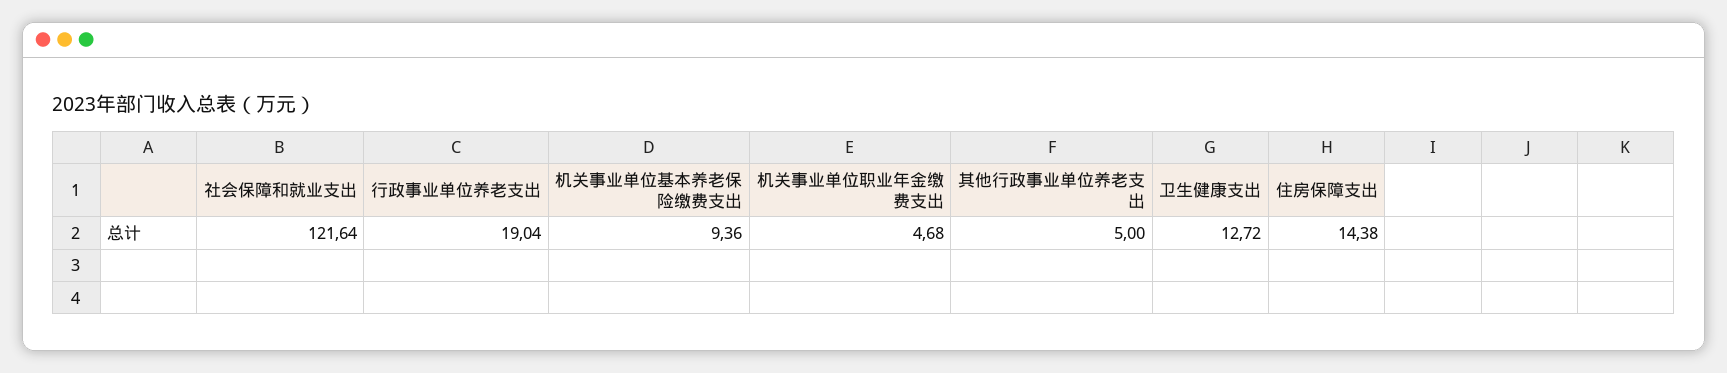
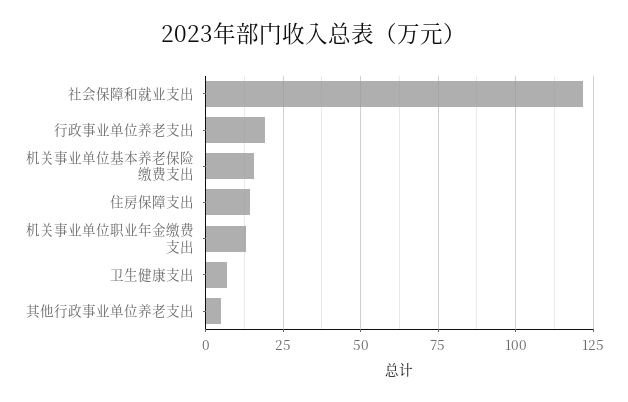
机关事业单位基本养老保险缴费支出: 9.36 -> 15
机关事业单位职业年金缴费支出: 4.68 -> 12.5
卫生健康支出: 12.72 -> 7.5

